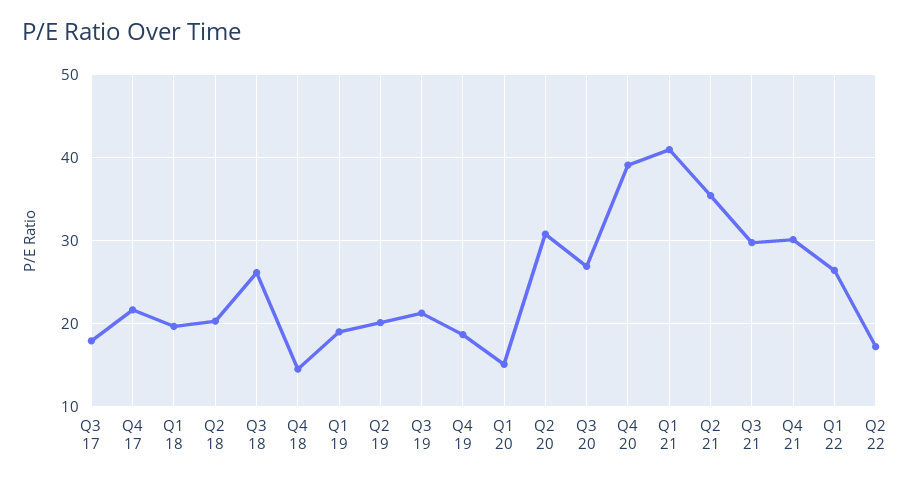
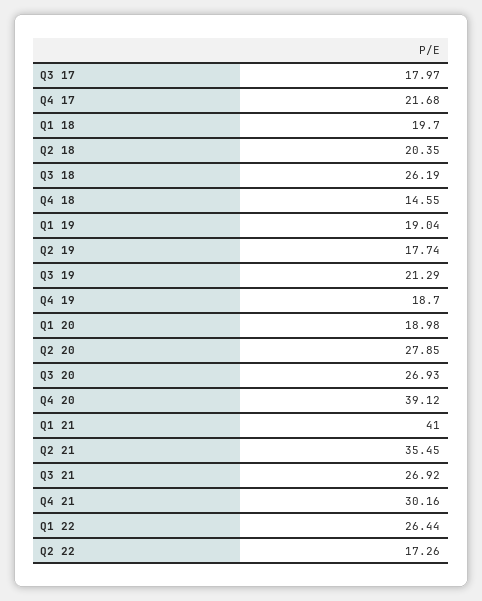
Q2 19: 20 -> 17.74
Q1 20: 15 -> 18.98
Q2 20: 31 -> 27.85
Q3 21: 30 -> 26.92

